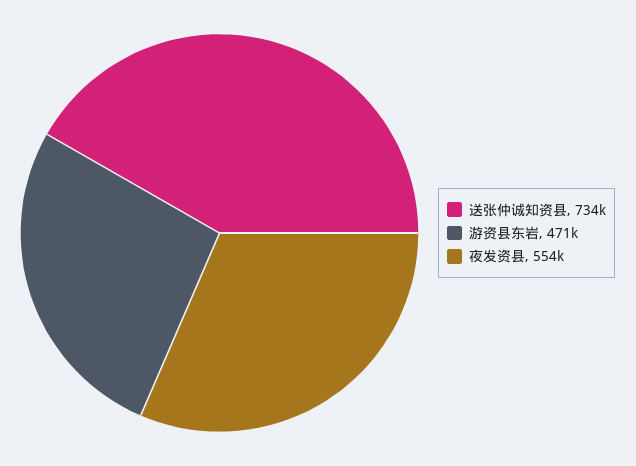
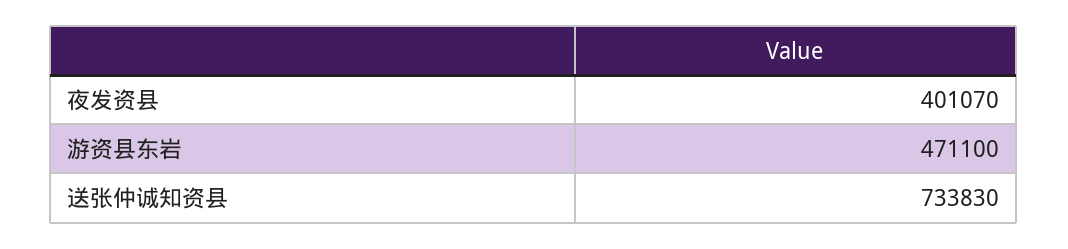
夜发资县: 554000 -> 401070

